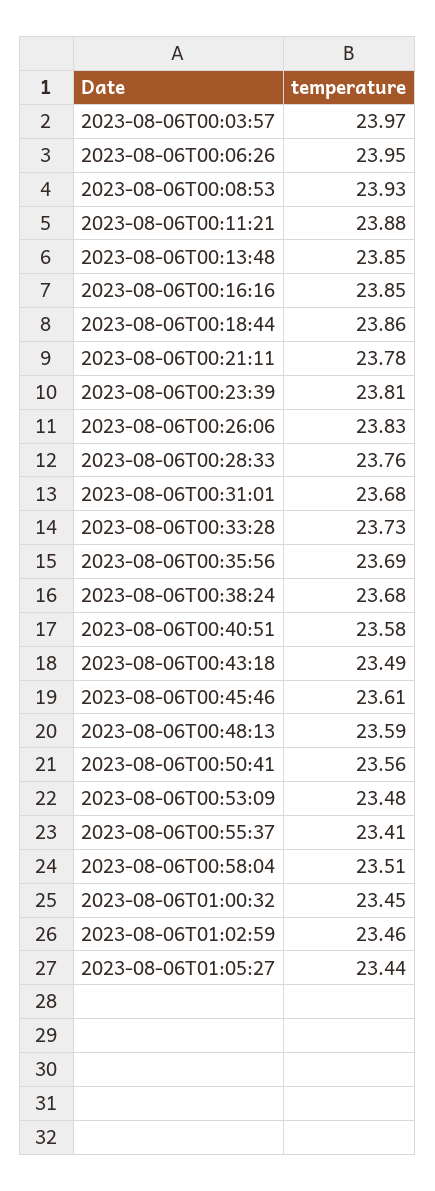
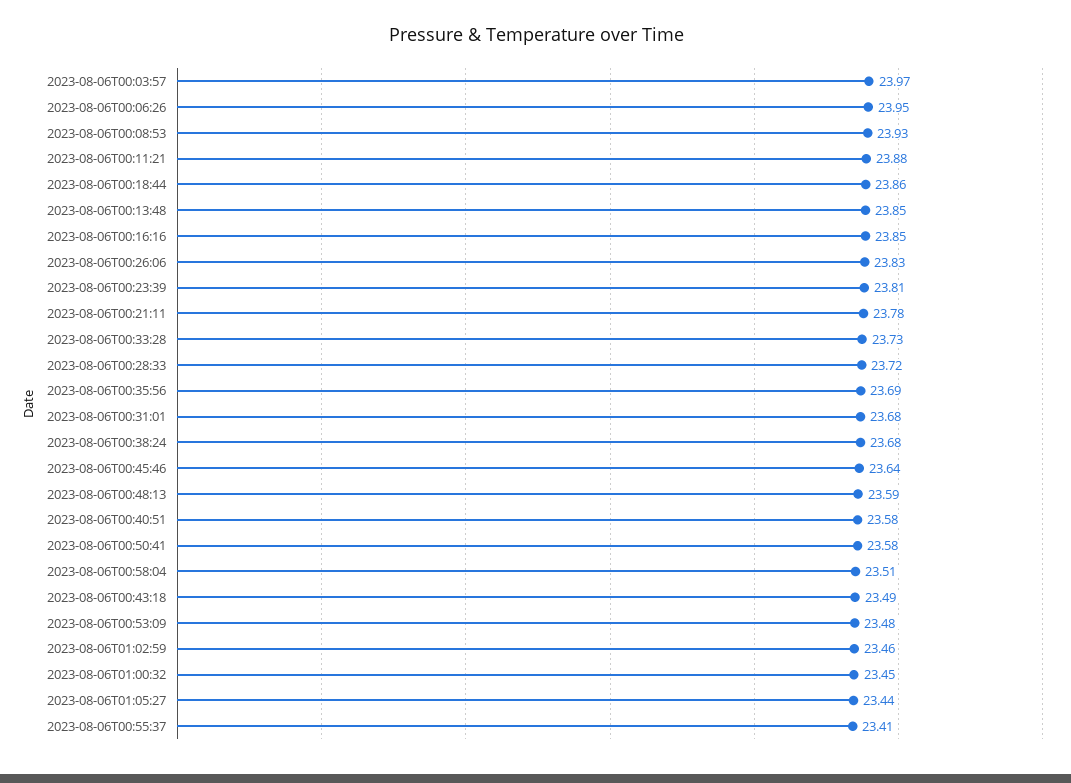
2023-08-06T00:28:33: 23.76 -> 23.72
2023-08-06T00:45:46: 23.61 -> 23.64
2023-08-06T00:50:41: 23.56 -> 23.58

